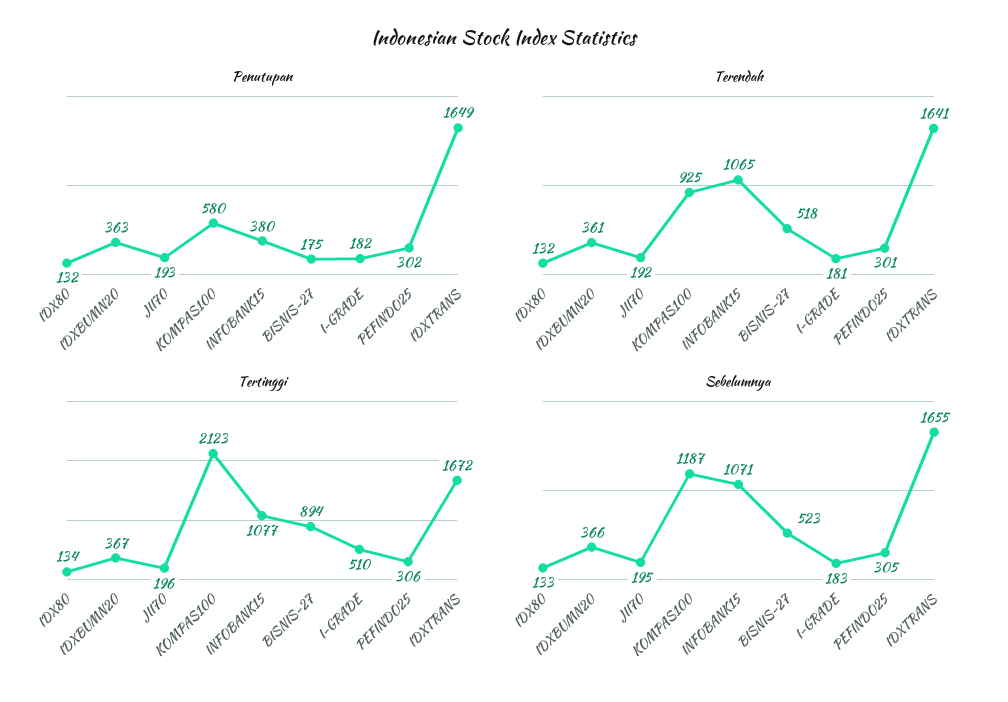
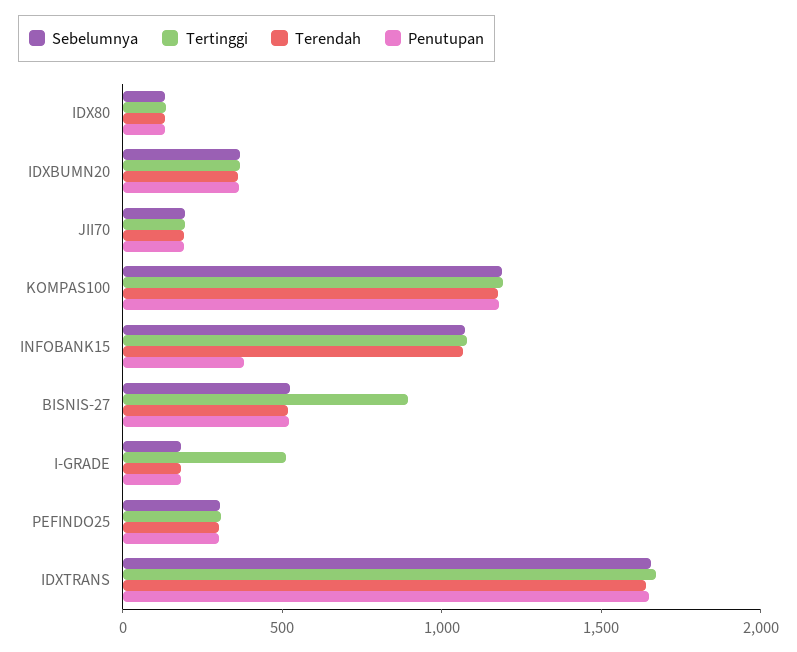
Penutupan, KOMPAS100: 580 -> 1200
Penutupan, BISNIS-27: 175 -> 500
Terendah, KOMPAS100: 925 -> 1200
Tertinggi, KOMPAS100: 2123 -> 1200

